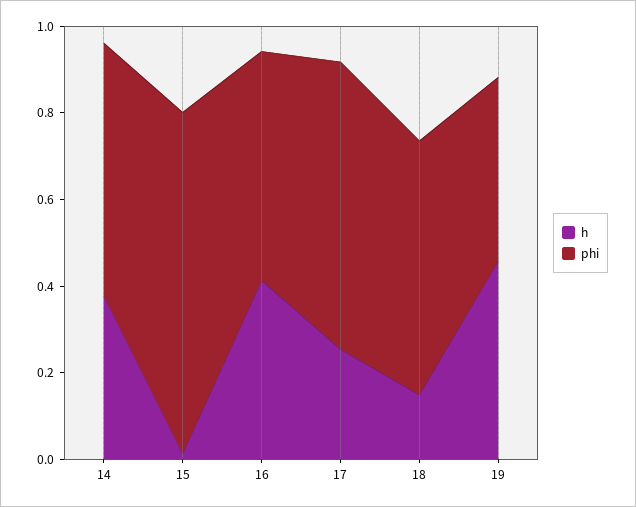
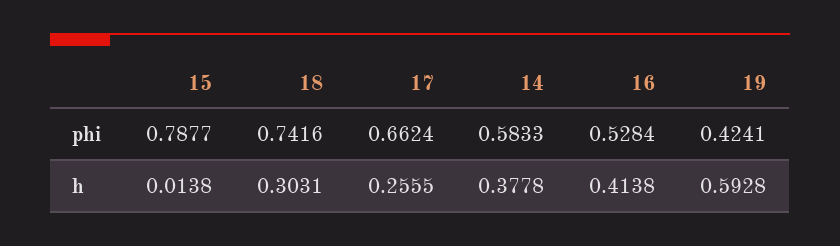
h, 18: 0.15 -> 0.3031
phi, 18: 0.6 -> 0.7416
h, 19: 0.45 -> 0.5928

